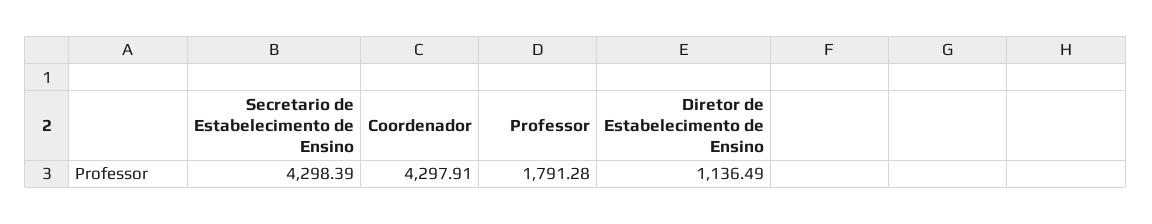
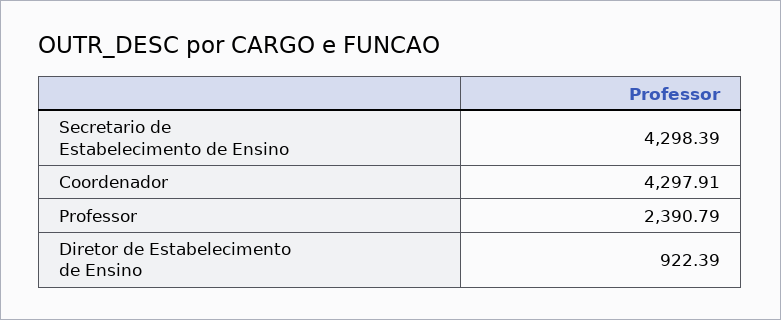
Professor: 1791.28 -> 2390.79
Diretor de Estabelecimento de Ensino: 1136.49 -> 922.39

